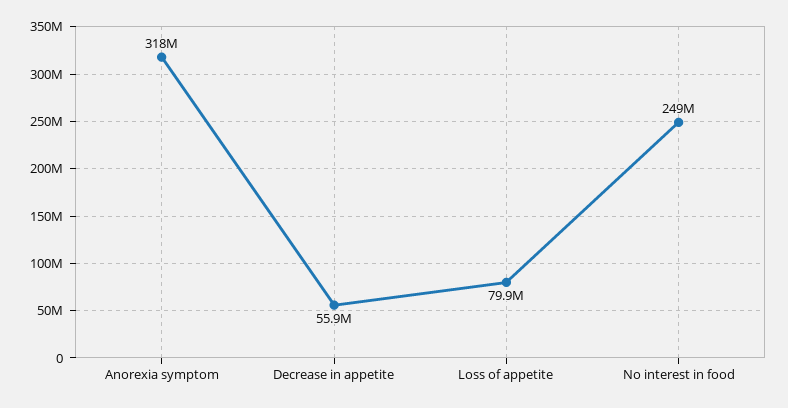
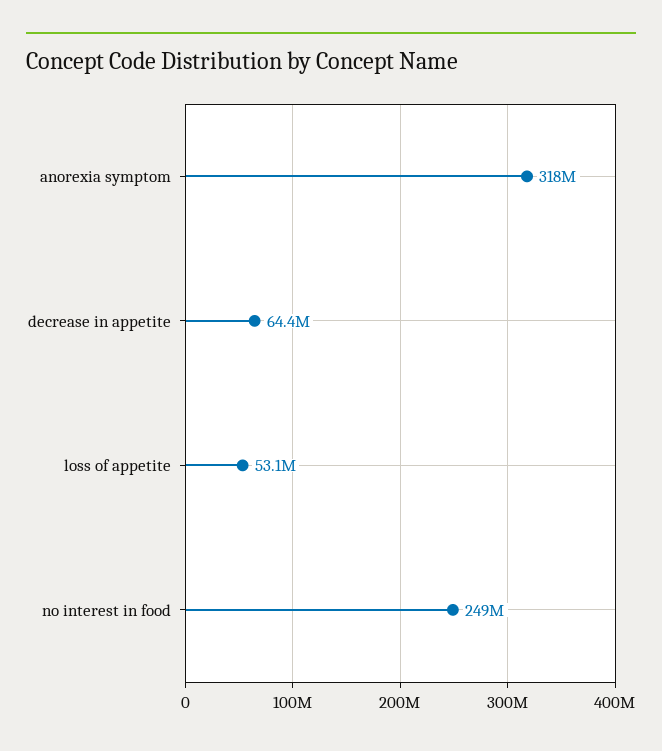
Decrease in appetite: 55900000 -> 64400000
Loss of appetite: 79900000 -> 53100000

